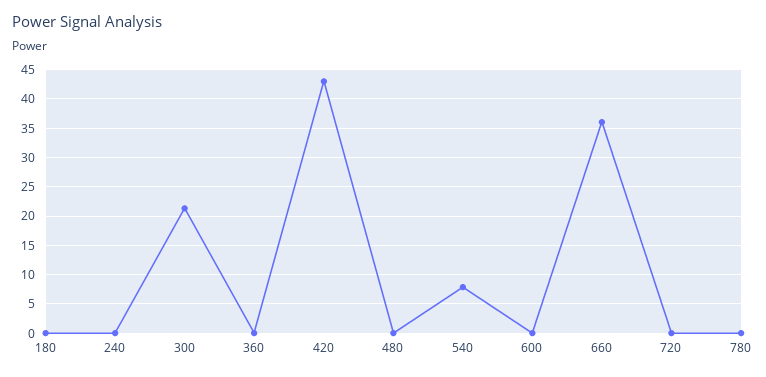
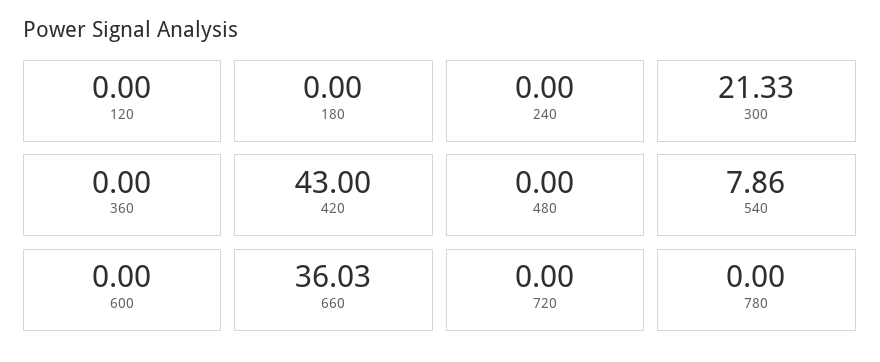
120: none -> 0

